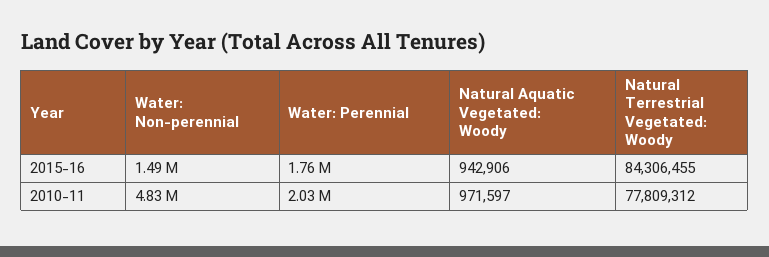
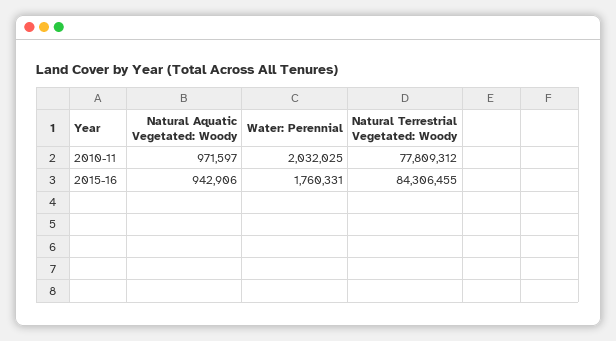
Water: Non-perennial, 2015-16: 1490000 -> none
Water: Non-perennial, 2010-11: 4830000 -> none

